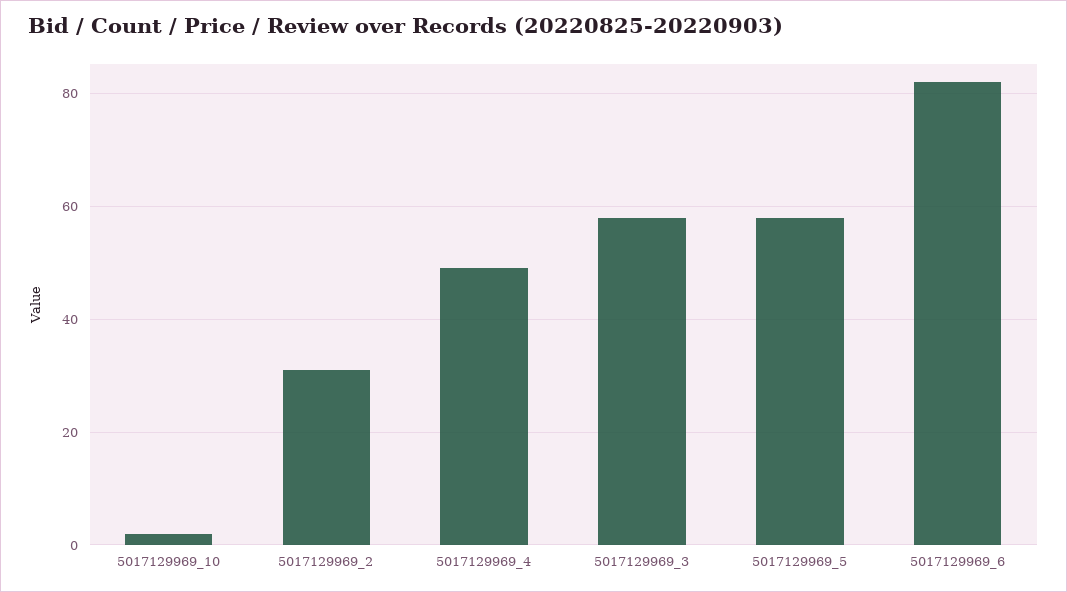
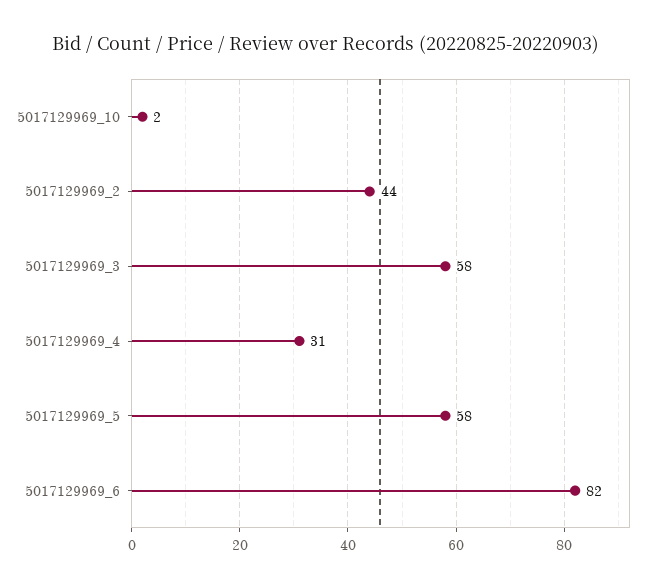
5017129969_2: 30 -> 44
5017129969_4: 50 -> 31

